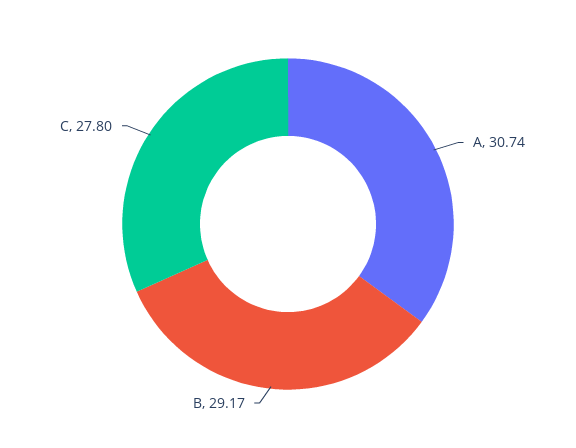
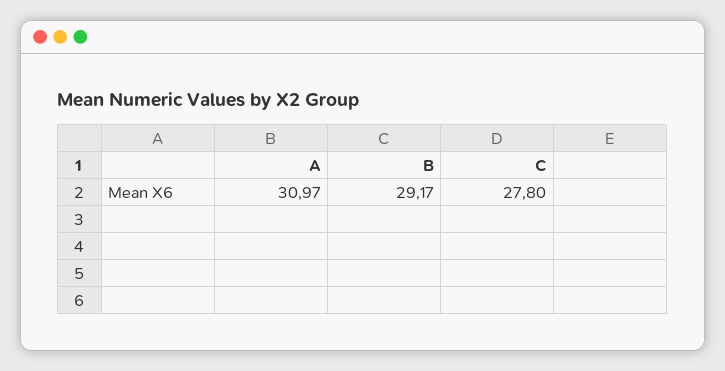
A: 30.74 -> 30.97

